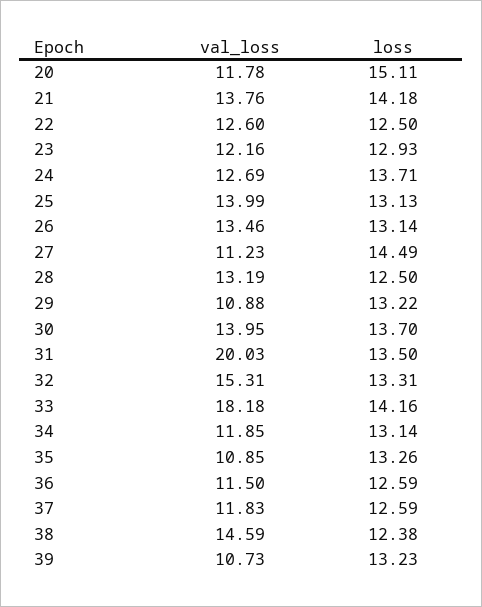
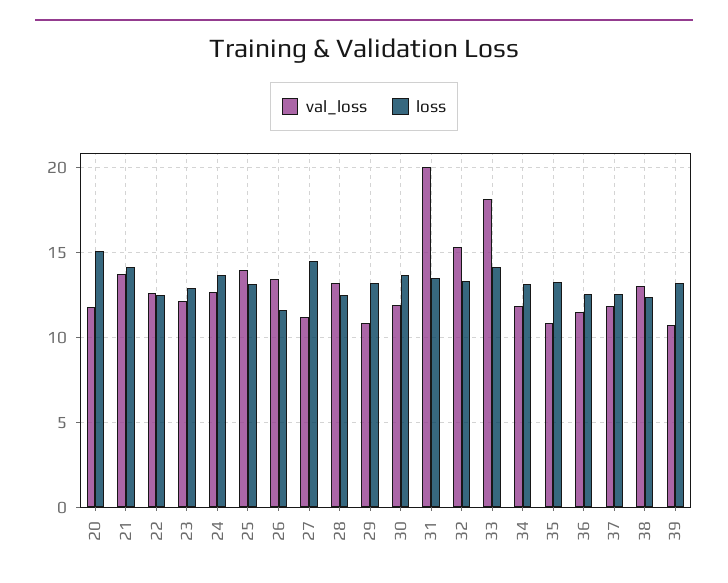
loss, 26: 13.14 -> 11.5
val_loss, 30: 13.95 -> 12
val_loss, 38: 14.59 -> 13

